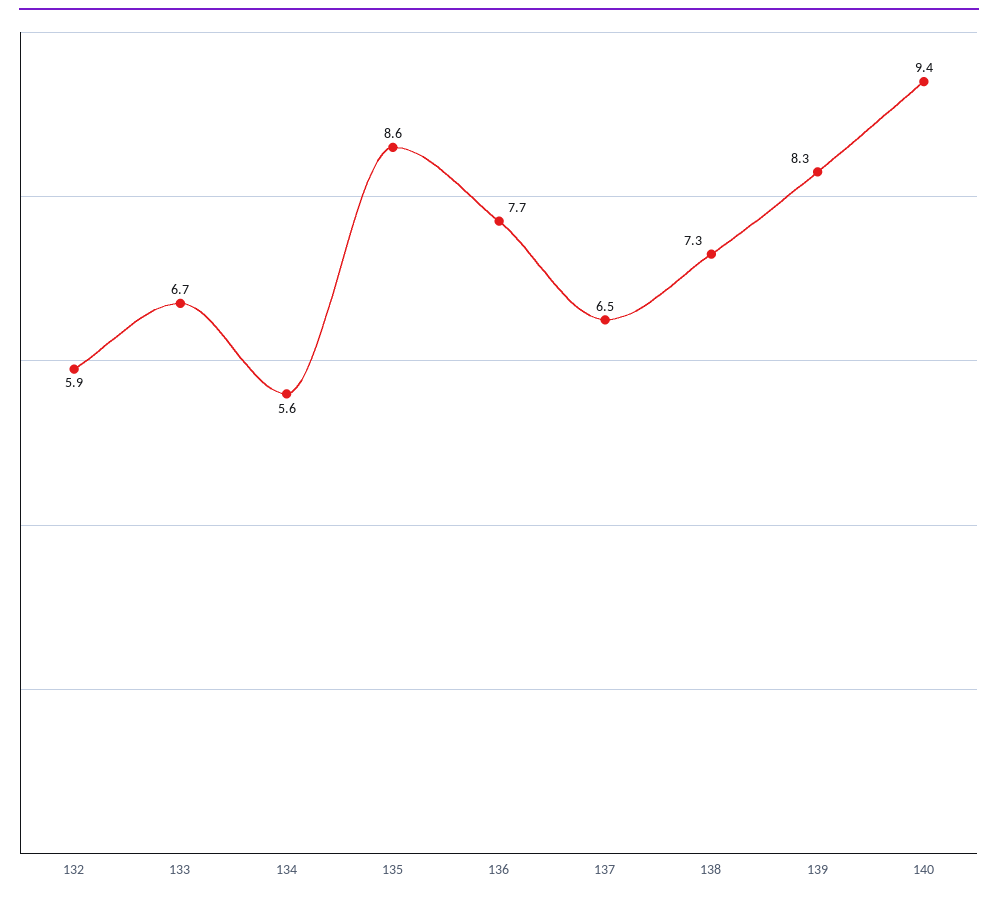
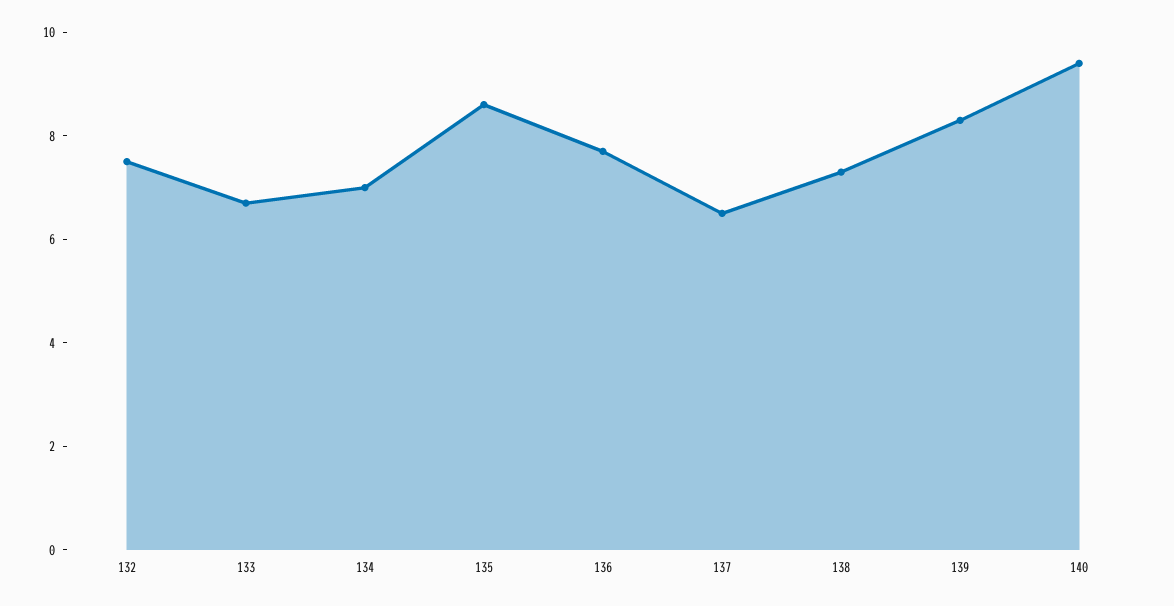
132: 5.9 -> 7.5
134: 5.6 -> 7

